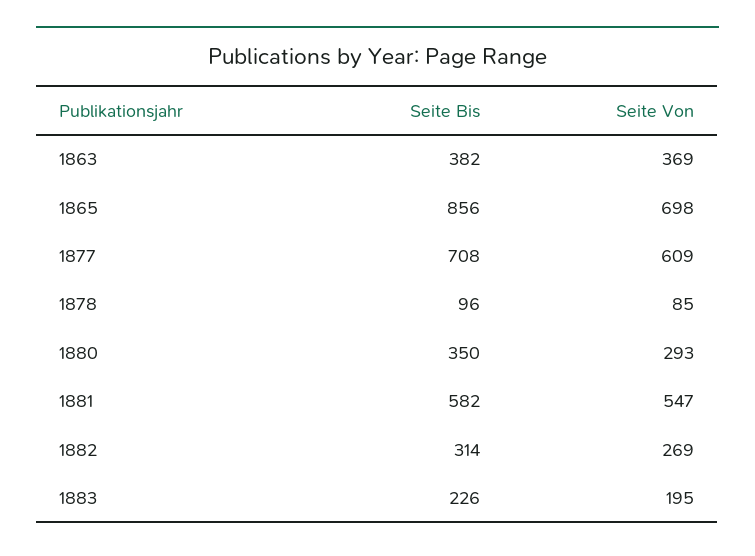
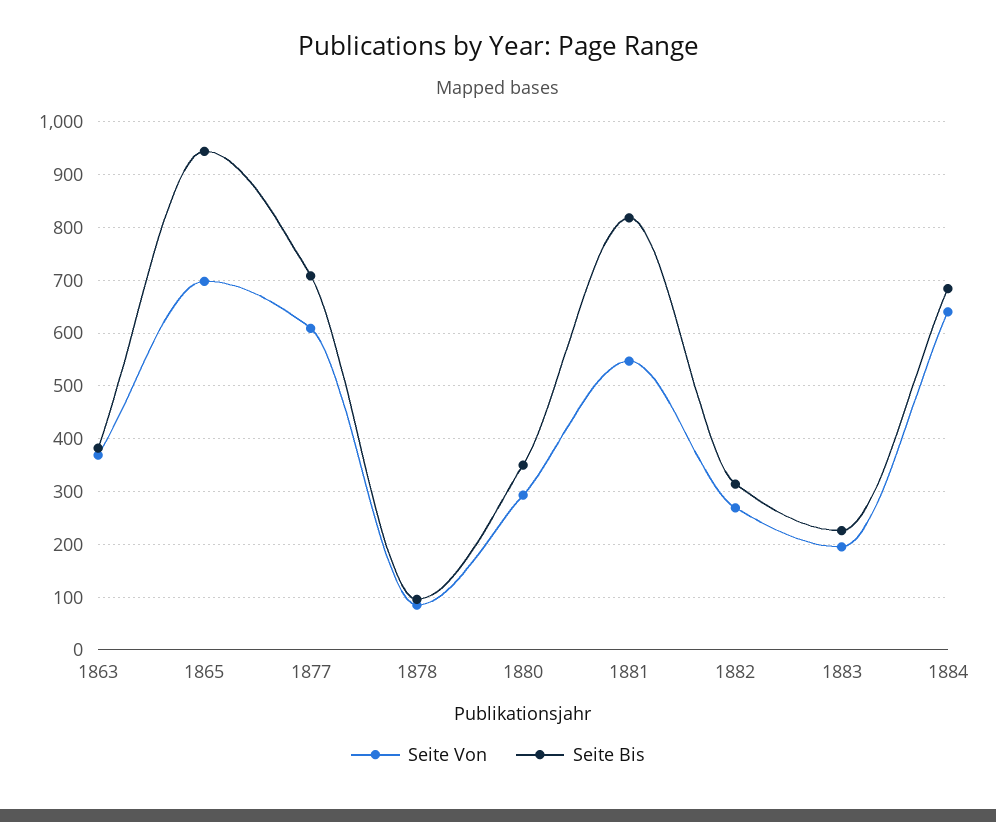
Seite Bis, 1865: 856 -> 940
Seite Bis, 1881: 582 -> 820
Seite Von, 1884: none -> 640
Seite Bis, 1884: none -> 680

